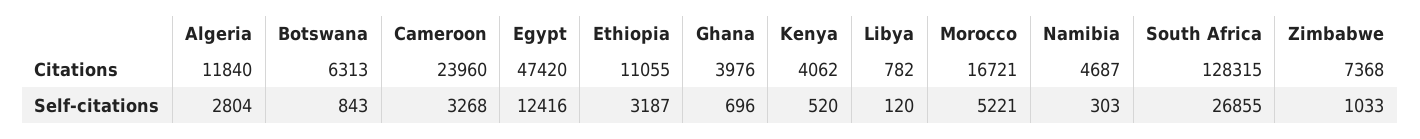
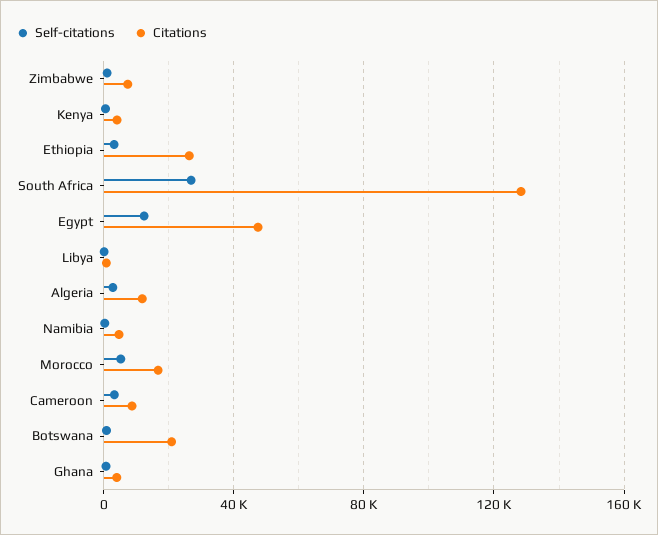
Citations, Botswana: 6313 -> 20000
Citations, Cameroon: 23960 -> 10000
Citations, Ethiopia: 11055 -> 25000

